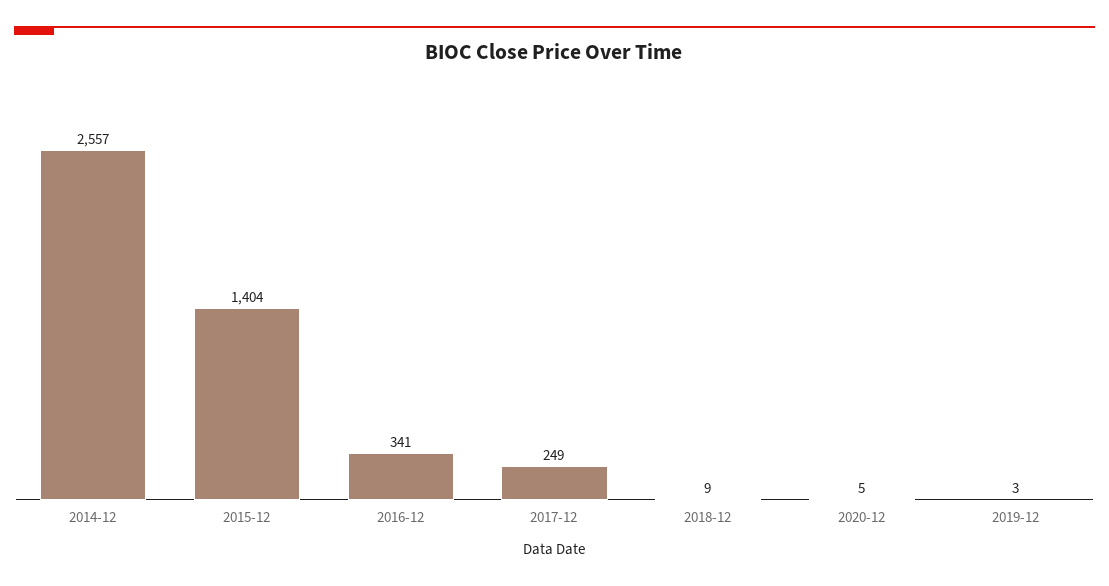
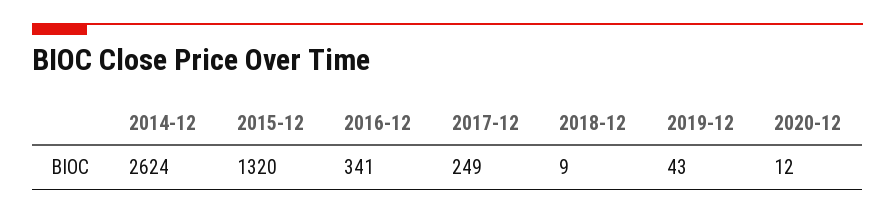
2014-12: 2557 -> 2624
2015-12: 1404 -> 1320
2020-12: 5 -> 12
2019-12: 3 -> 43

